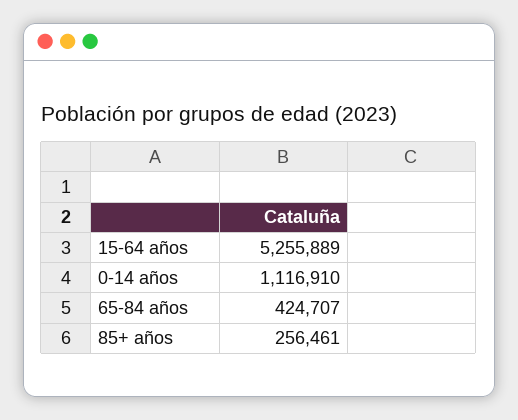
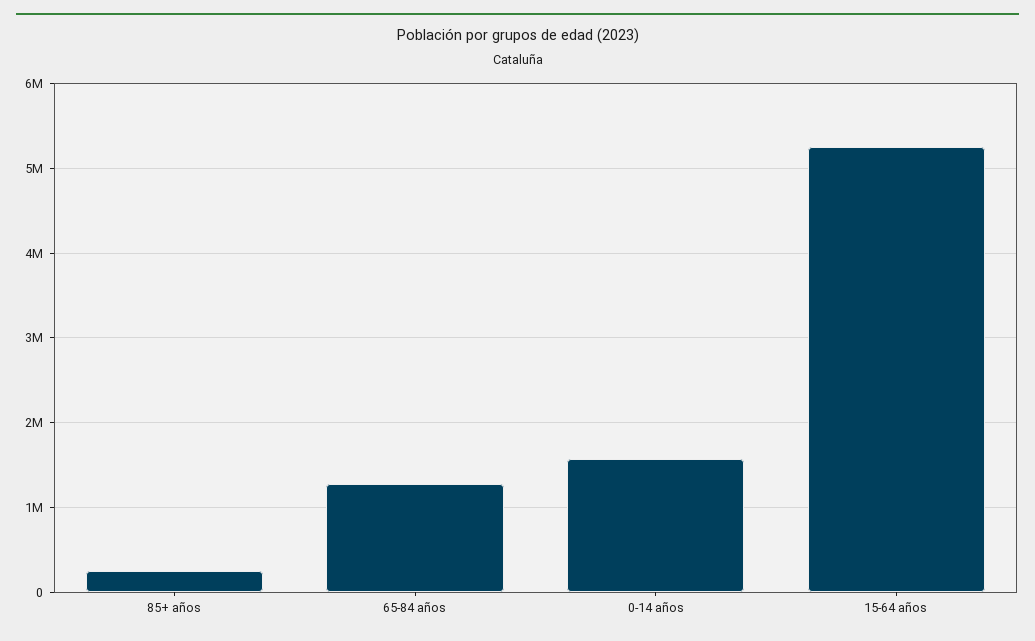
0-14 años: 1116910 -> 1600000
65-84 años: 424707 -> 1300000

